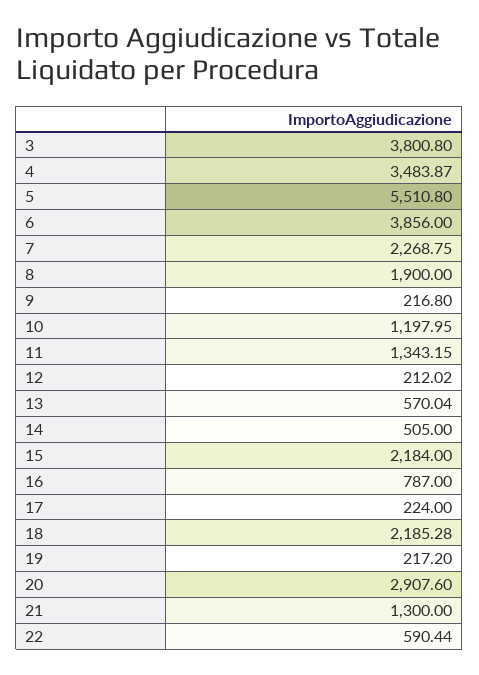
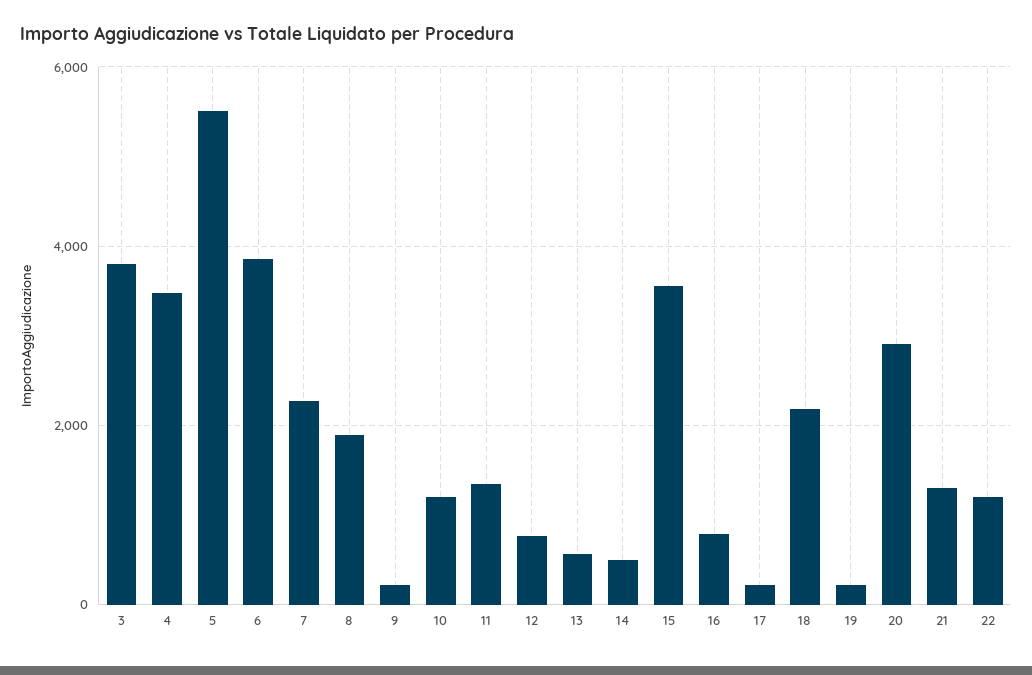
12: 212.02 -> 800
15: 2184 -> 3600
22: 590.44 -> 1200

